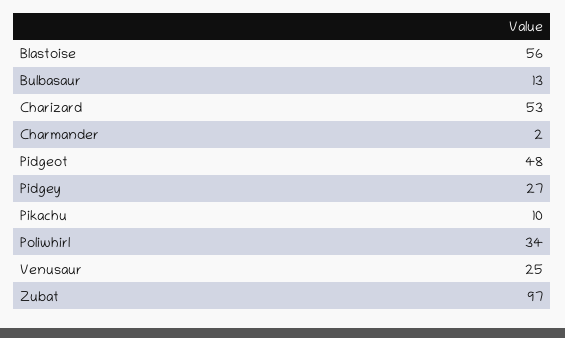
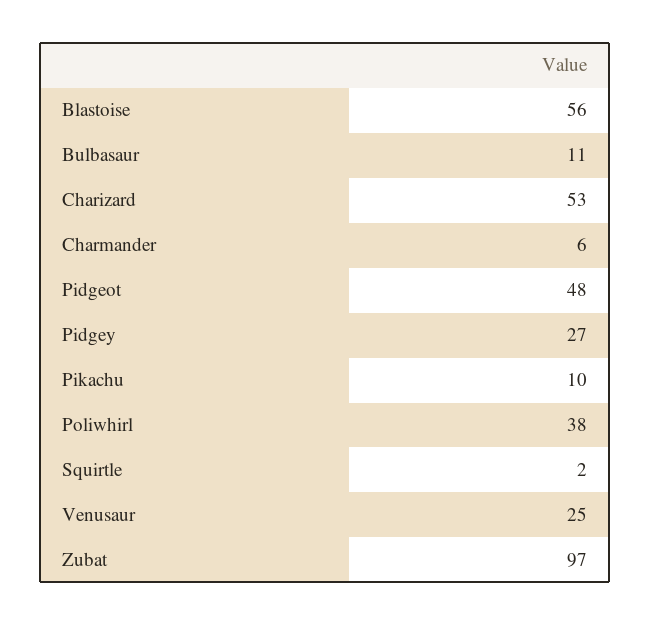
Bulbasaur: 13 -> 11
Charmander: 2 -> 6
Poliwhirl: 34 -> 38
Squirtle: none -> 2

